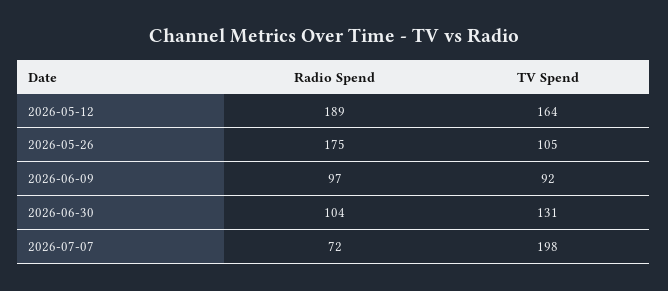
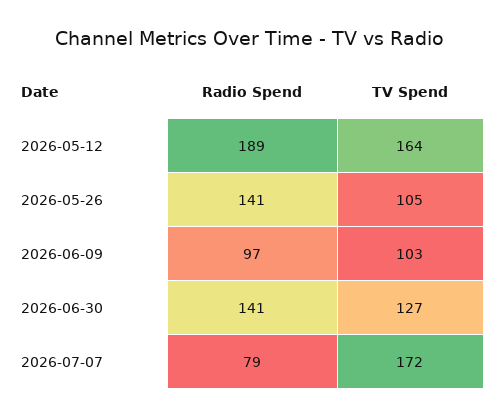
Radio Spend, 2026-05-26: 175 -> 141
TV Spend, 2026-06-09: 92 -> 103
Radio Spend, 2026-06-30: 104 -> 141
TV Spend, 2026-06-30: 131 -> 127
Radio Spend, 2026-07-07: 72 -> 79
TV Spend, 2026-07-07: 198 -> 172

